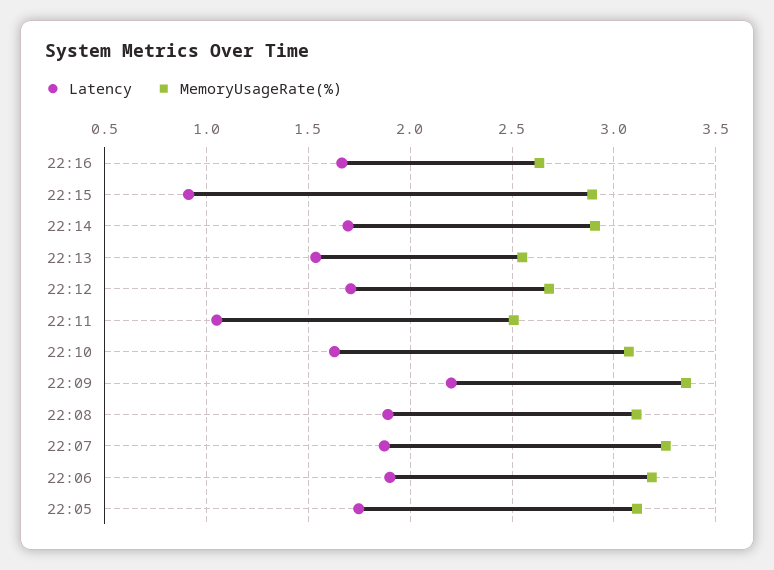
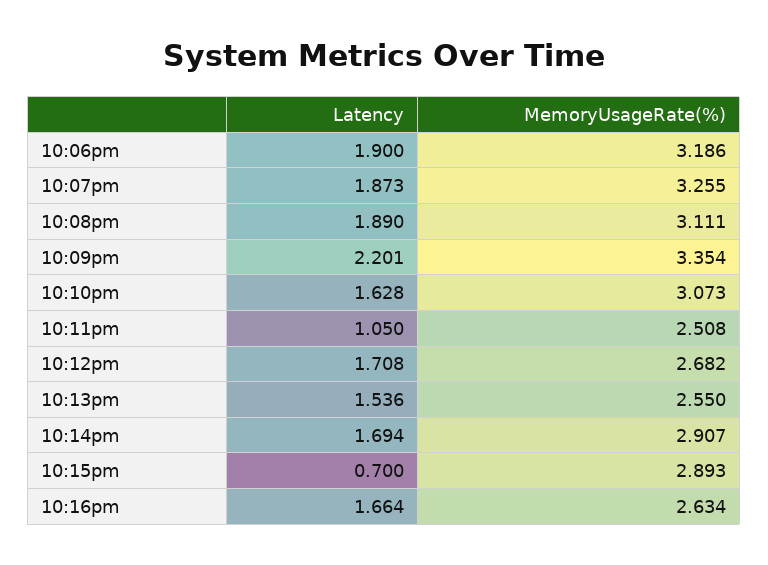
Latency, 22:15: 0.9 -> 0.7
Latency, 22:05: 1.75 -> none
MemoryUsageRate(%), 22:05: 3.1 -> none

